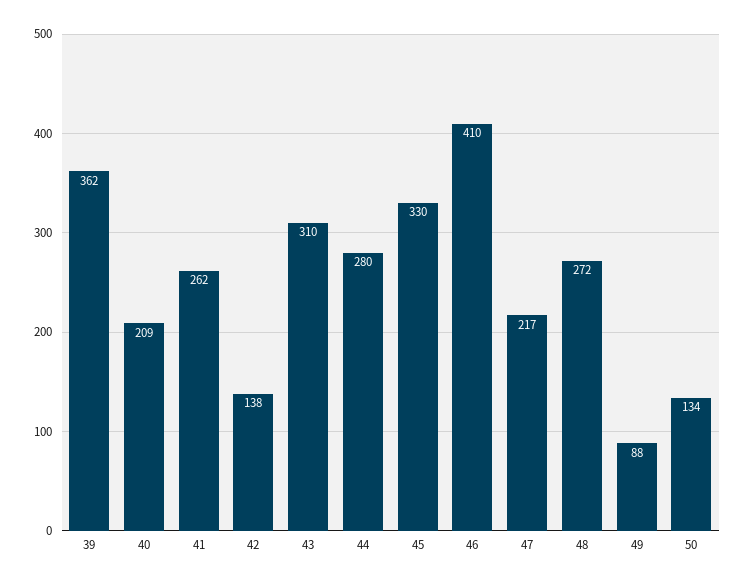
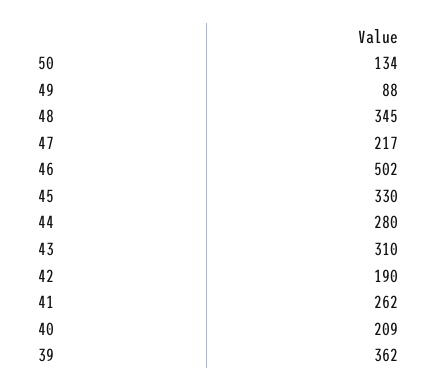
42: 138 -> 190
46: 410 -> 502
48: 272 -> 345

